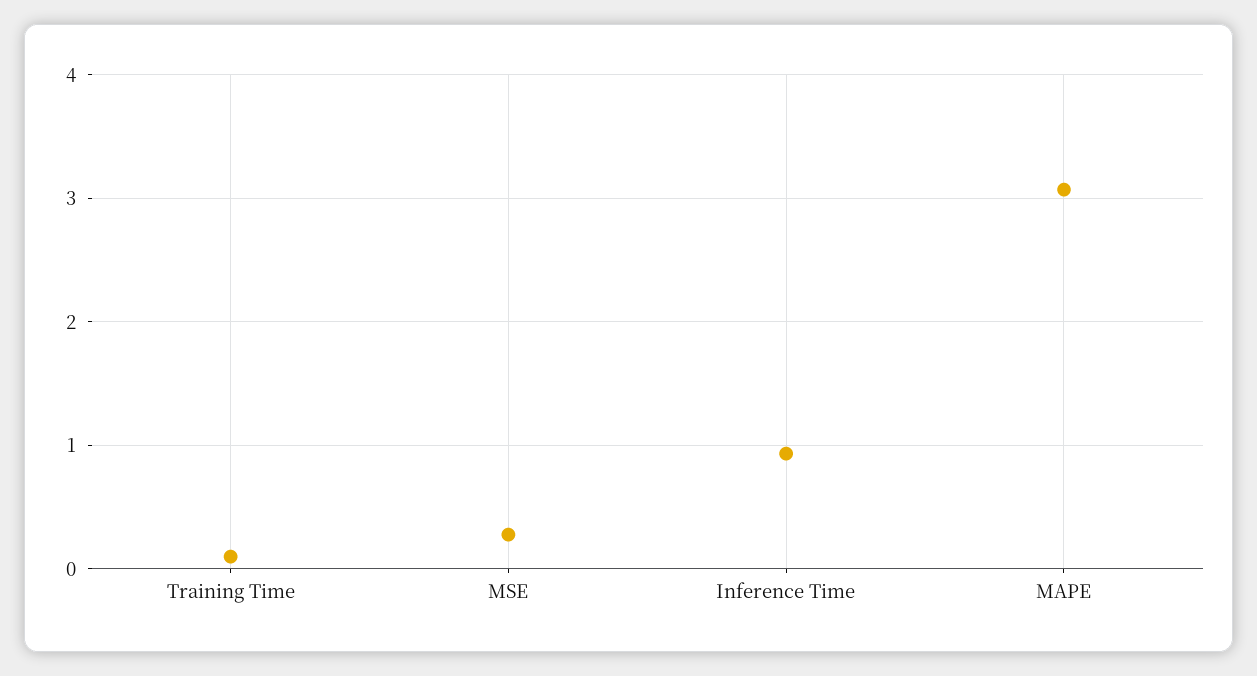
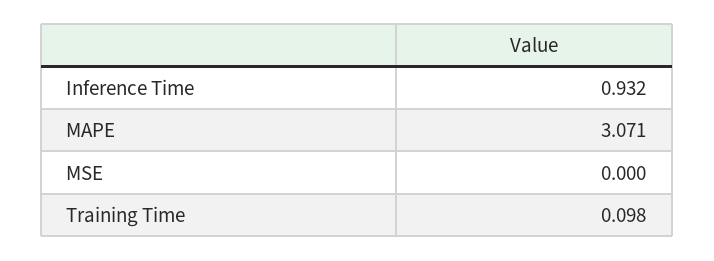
MSE: 0.3 -> 0

